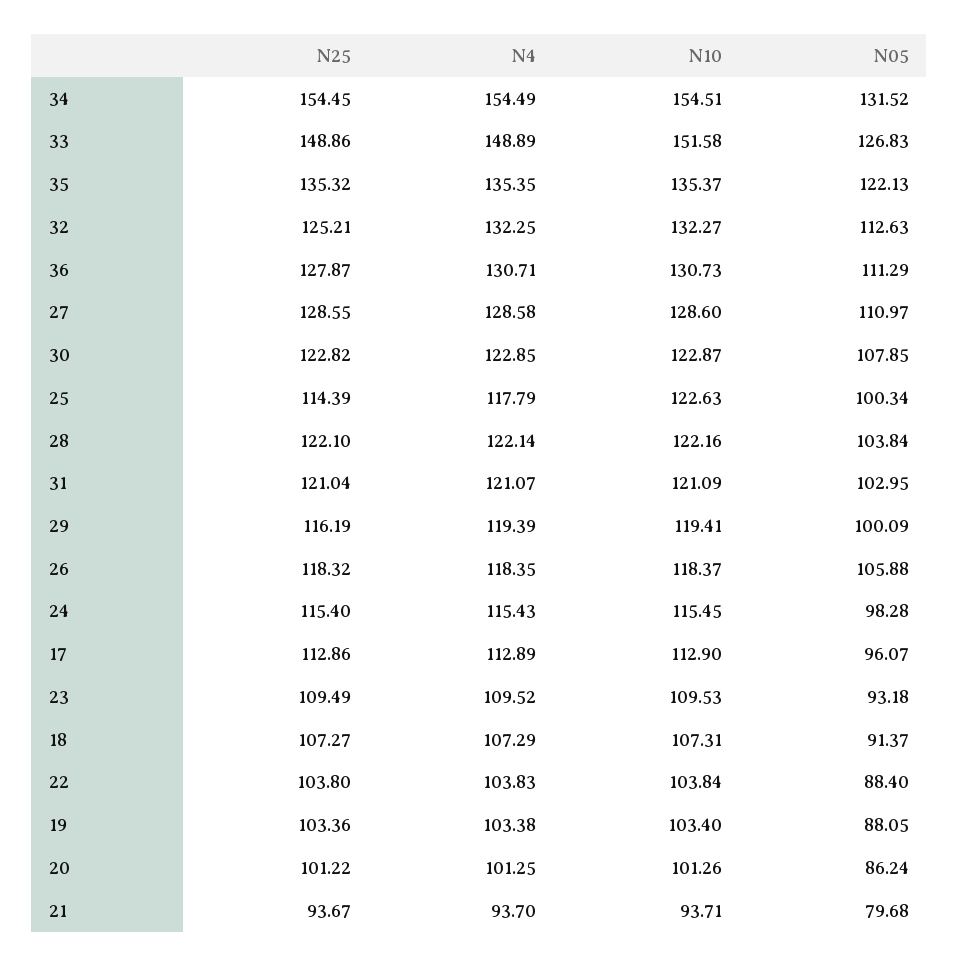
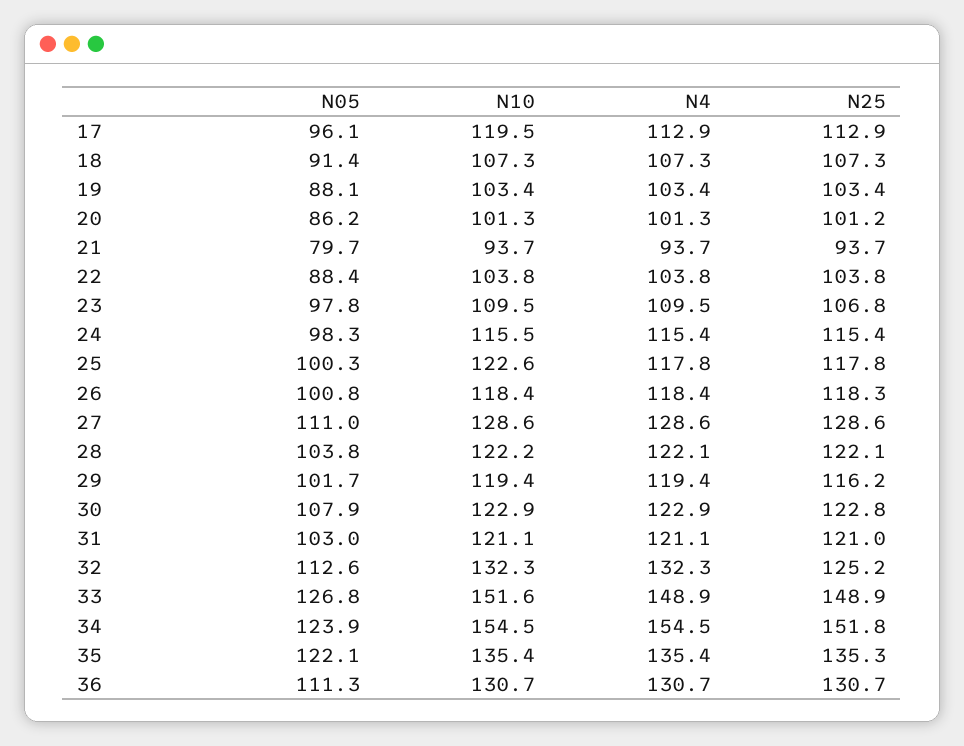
N25, 34: 154.45 -> 151.8
N05, 34: 131.52 -> 123.9
N25, 36: 127.87 -> 130.7
N25, 25: 114.39 -> 117.8
N05, 29: 100.09 -> 101.7
N05, 26: 105.88 -> 100.8
N10, 17: 112.9 -> 119.5
N25, 23: 109.49 -> 106.8
N05, 23: 93.18 -> 97.8

